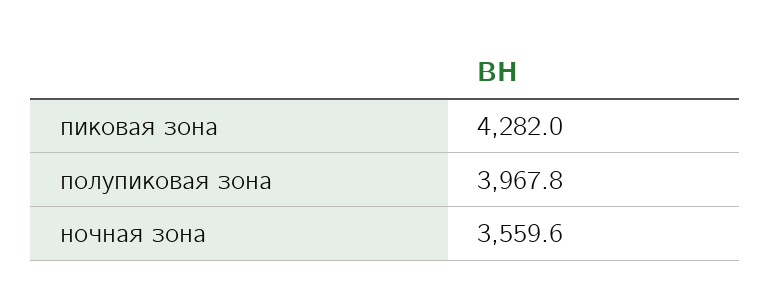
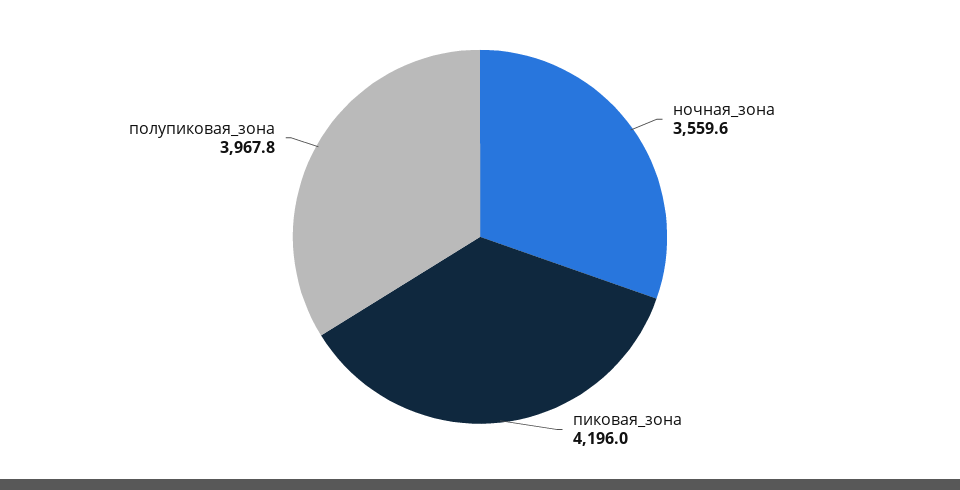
пиковая зона: 4282 -> 4196

